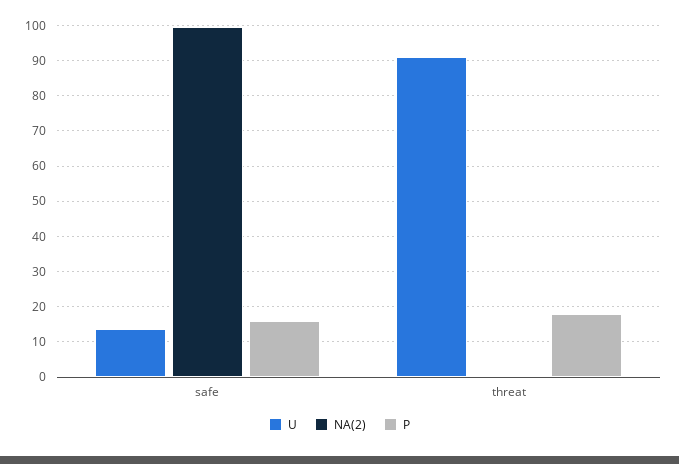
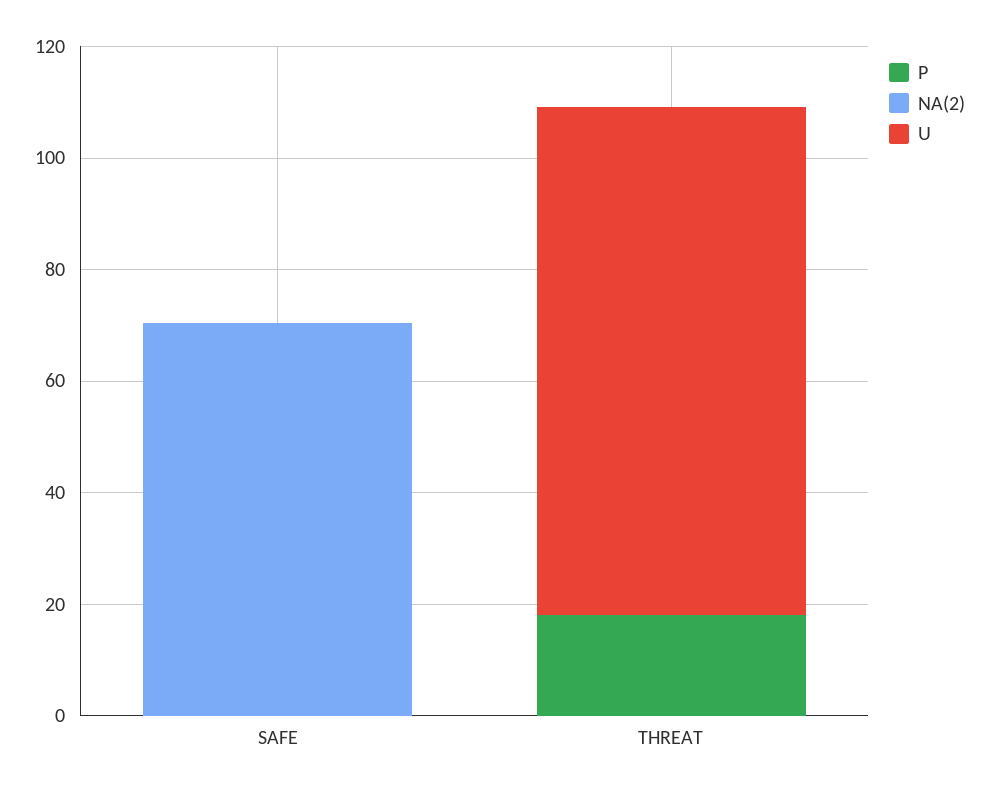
U, safe: 14 -> 0
NA(2), safe: 100 -> 70
P, safe: 16 -> 0

